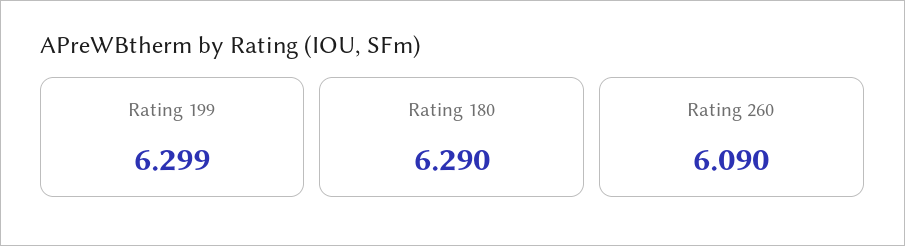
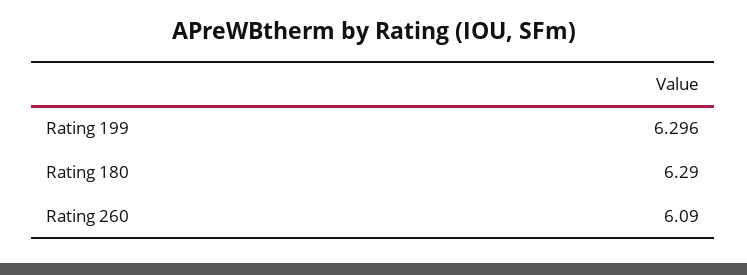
Rating 199: 6.299 -> 6.296

